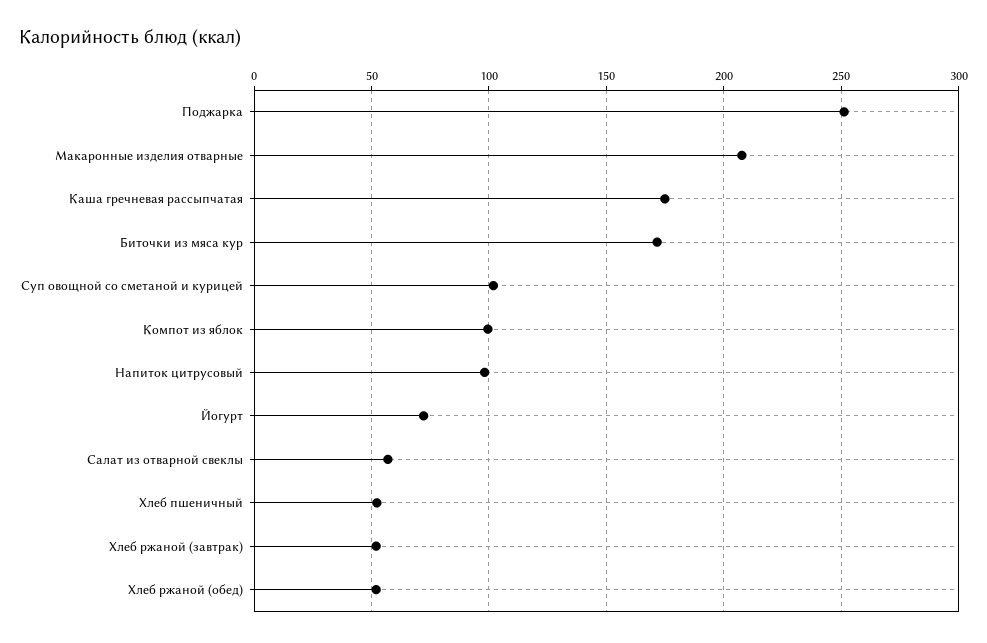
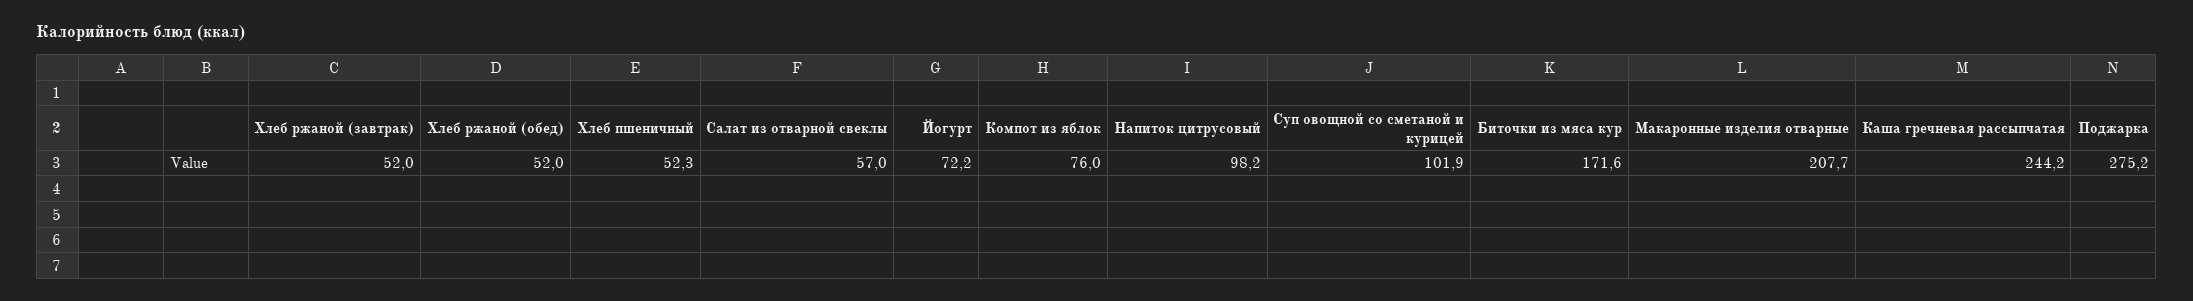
Поджарка: 250 -> 275.2
Каша гречневая рассыпчатая: 175 -> 244.2
Компот из яблок: 100 -> 76

